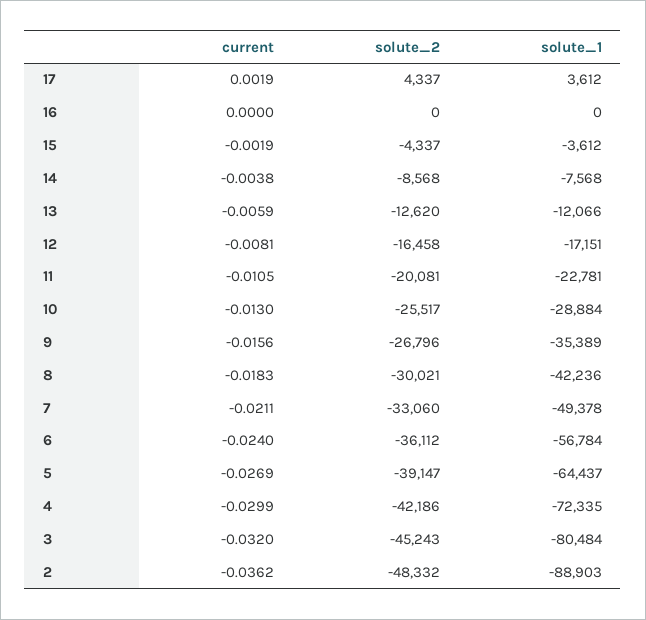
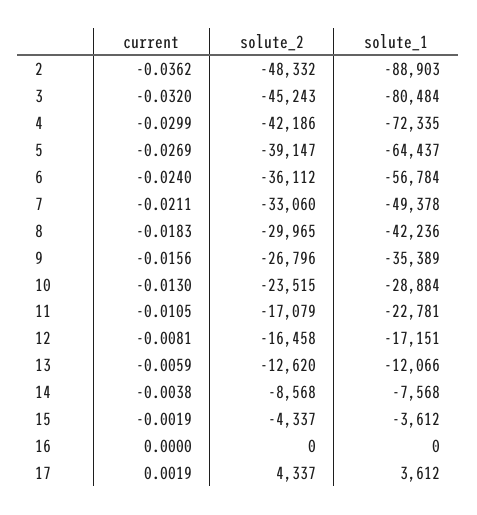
solute_2, 11: -20081 -> -17079
solute_2, 10: -25517 -> -23515
solute_2, 8: -30021 -> -29965

